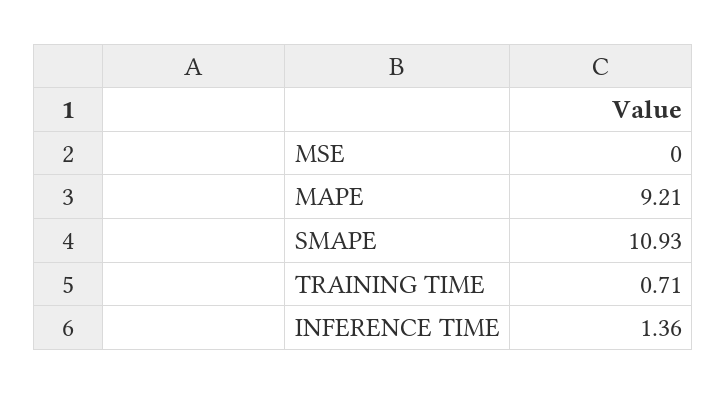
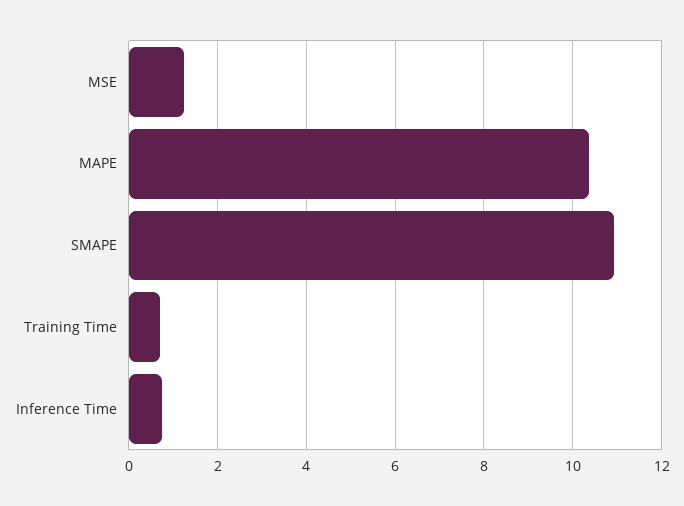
MSE: 0 -> 1.2
MAPE: 9.21 -> 10.4
INFERENCE TIME: 1.36 -> 0.8

